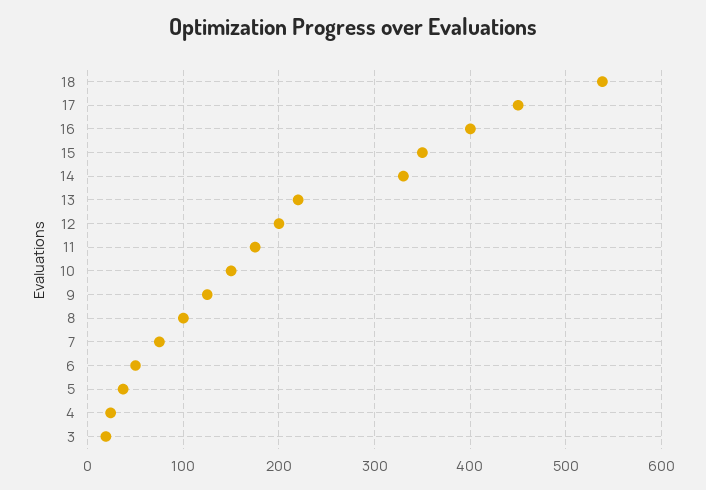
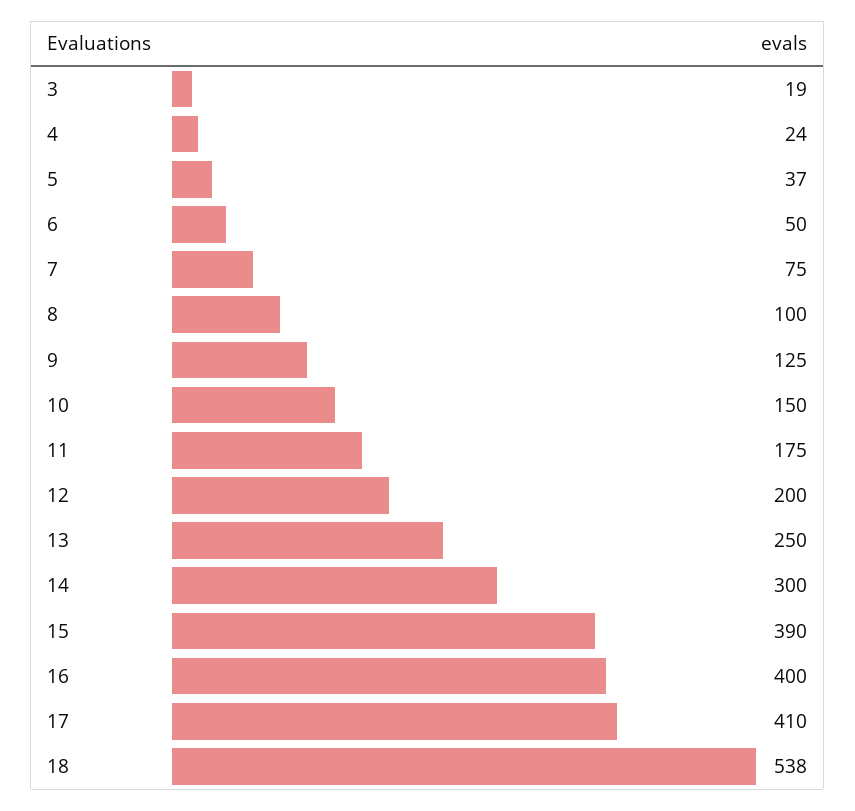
17: 450 -> 410
15: 350 -> 390
14: 330 -> 300
13: 220 -> 250

